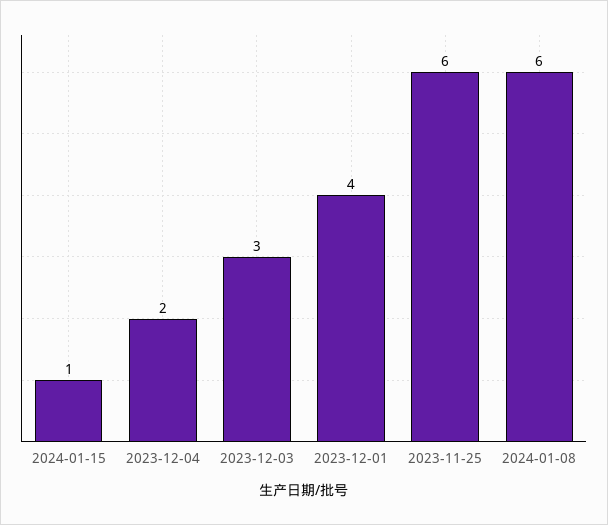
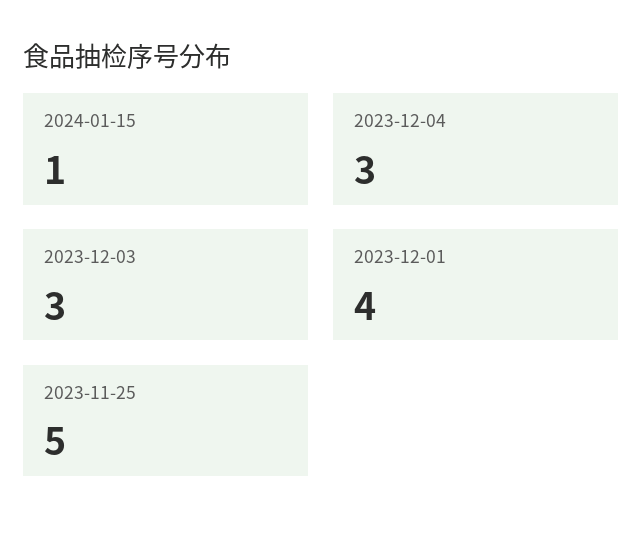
2023-12-04: 2 -> 3
2023-11-25: 6 -> 5
2024-01-08: 6 -> none

